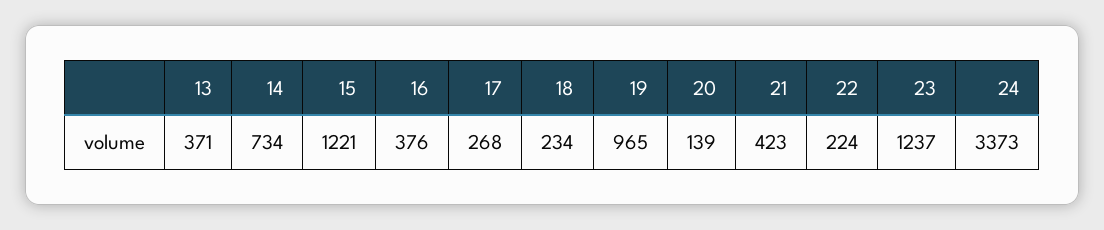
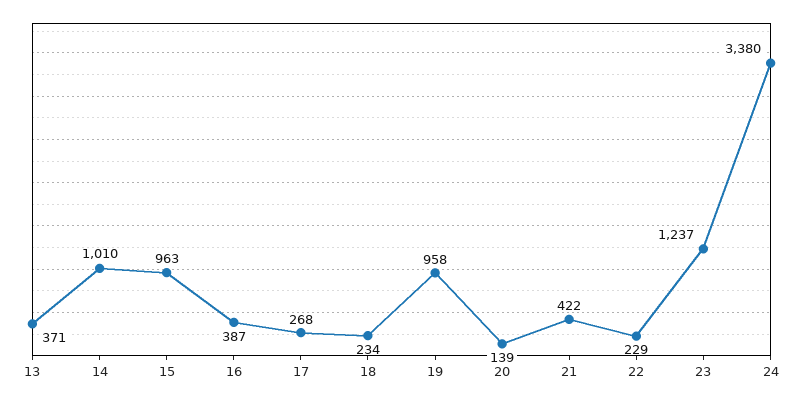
14: 734 -> 1010
15: 1221 -> 963
16: 376 -> 387
19: 965 -> 958
21: 423 -> 422
22: 224 -> 229
24: 3373 -> 3380

